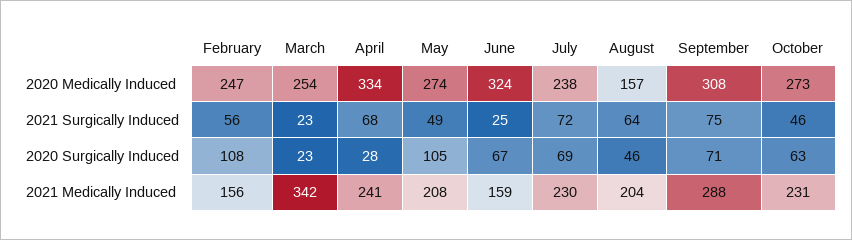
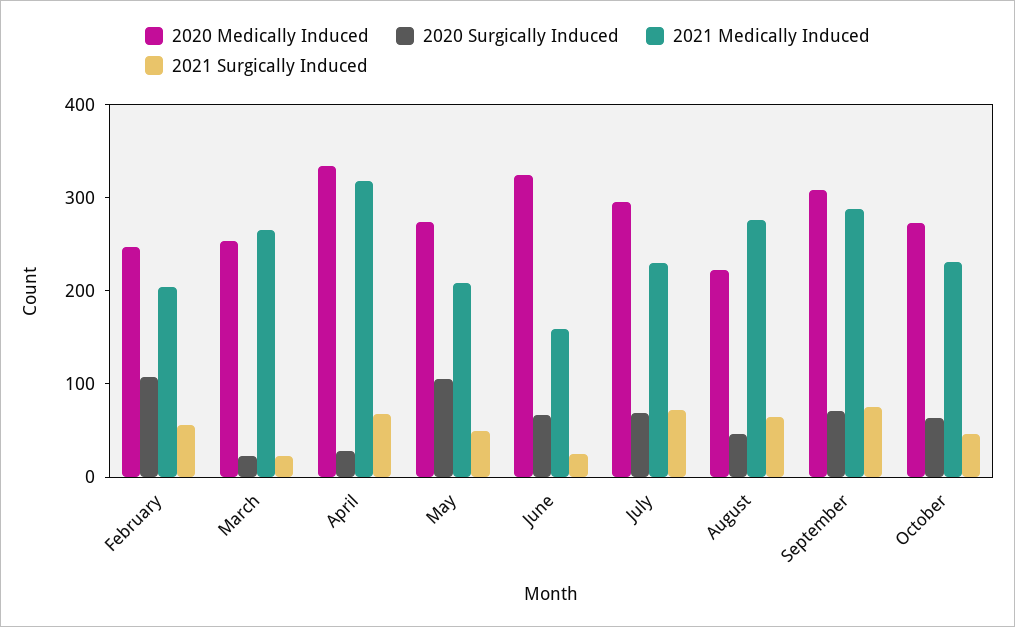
2020 Medically Induced, July: 238 -> 300
2020 Medically Induced, August: 157 -> 220
2021 Medically Induced, February: 156 -> 200
2021 Medically Induced, March: 342 -> 260
2021 Medically Induced, April: 241 -> 320
2021 Medically Induced, August: 204 -> 280

